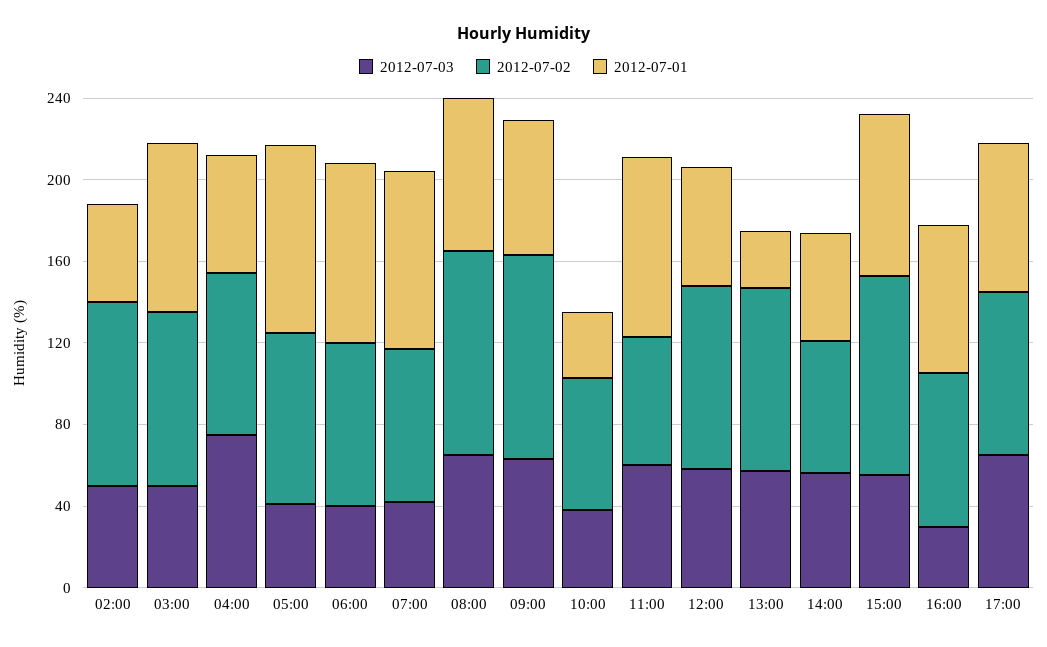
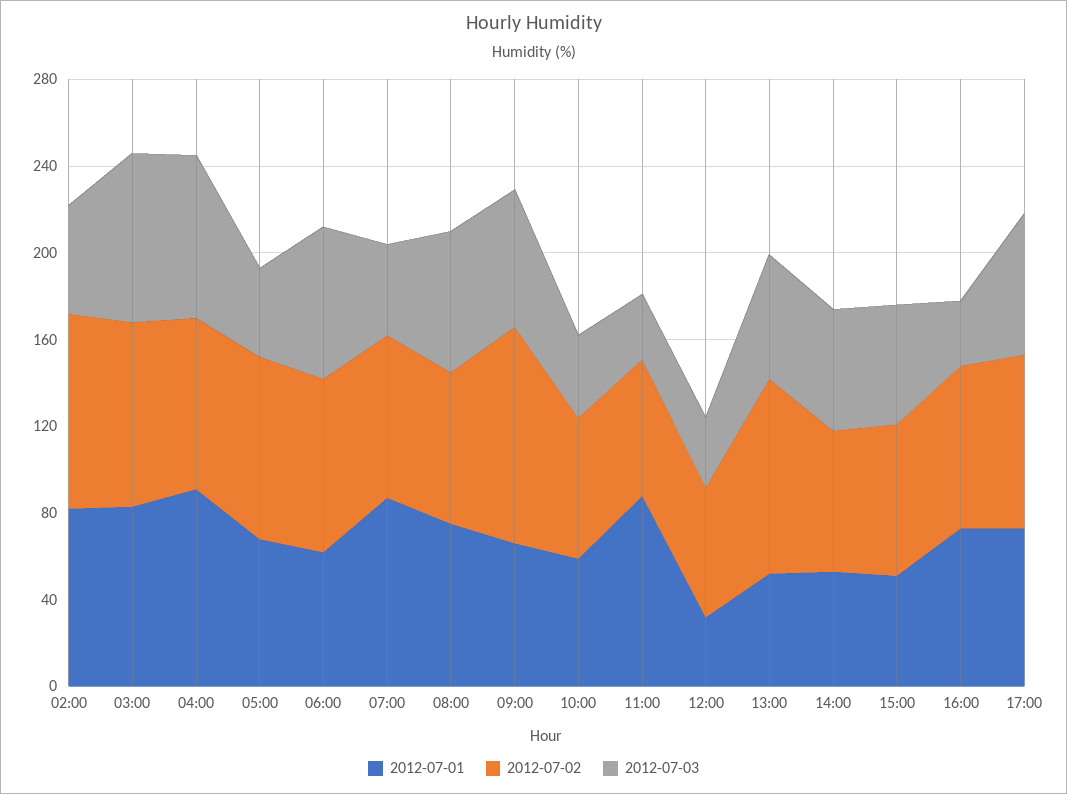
2012-07-01, 02:00: 50 -> 80
2012-07-03, 03:00: 50 -> 80
2012-07-01, 04:00: 60 -> 90
2012-07-01, 05:00: 90 -> 70
2012-07-03, 06:00: 40 -> 70
2012-07-01, 06:00: 90 -> 60
2012-07-02, 08:00: 100 -> 70
2012-07-01, 10:00: 30 -> 60
2012-07-03, 11:00: 60 -> 30
2012-07-03, 12:00: 60 -> 30
2012-07-02, 12:00: 90 -> 60
2012-07-01, 12:00: 60 -> 30
2012-07-01, 13:00: 30 -> 50
2012-07-02, 15:00: 100 -> 70
2012-07-01, 15:00: 80 -> 50

